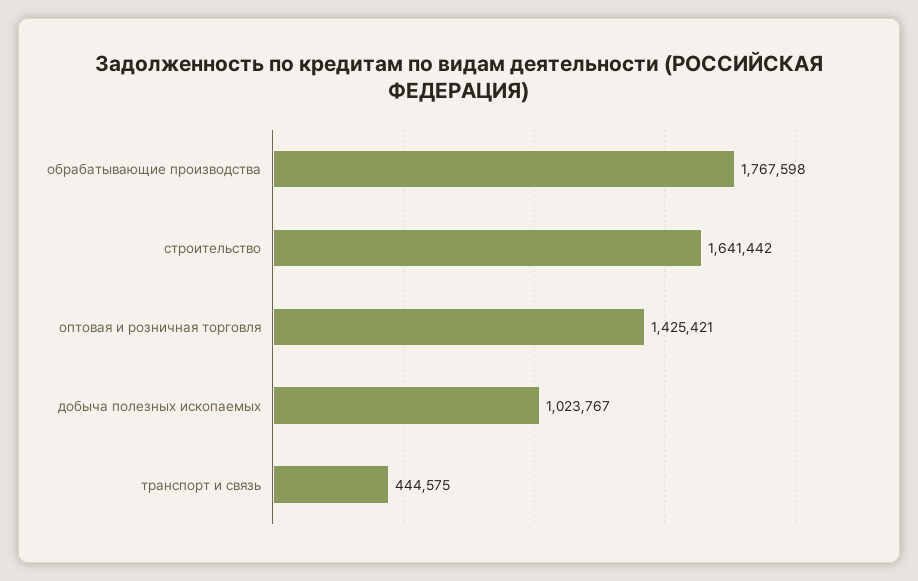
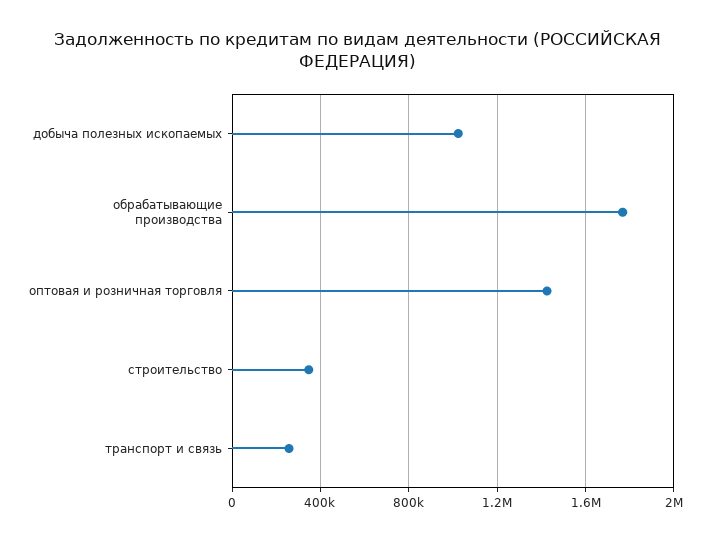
строительство: 1641442 -> 350000
транспорт и связь: 444575 -> 250000

